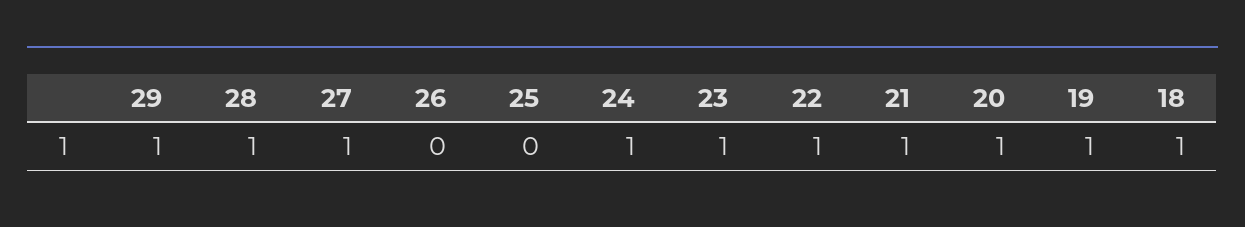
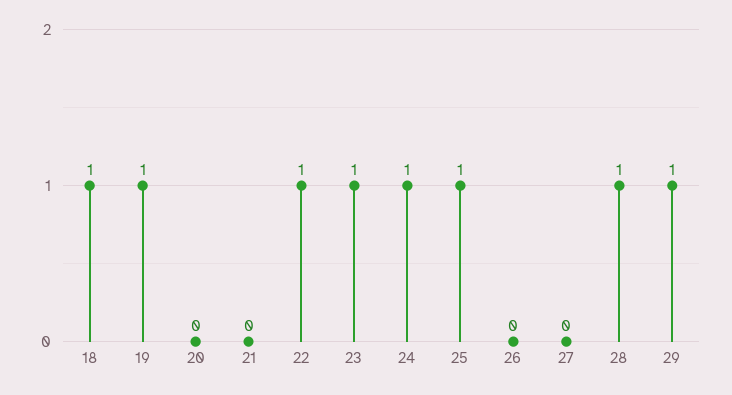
27: 1 -> 0
25: 0 -> 1
21: 1 -> 0
20: 1 -> 0

